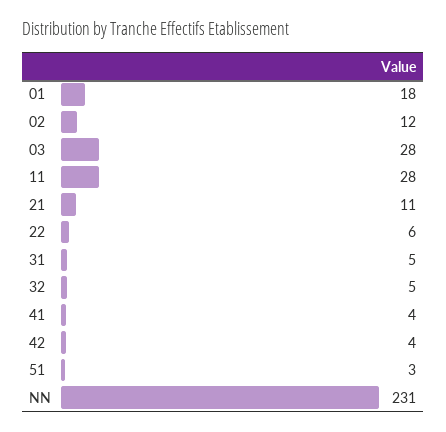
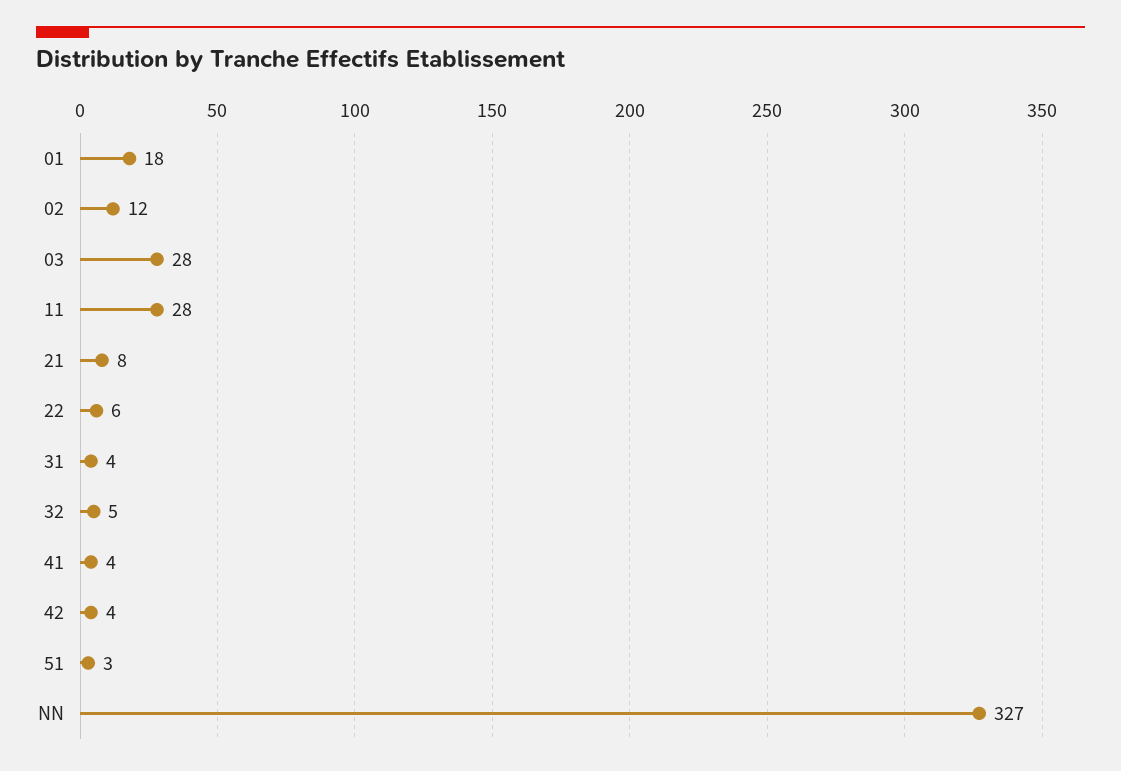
21: 11 -> 8
31: 5 -> 4
NN: 231 -> 327

